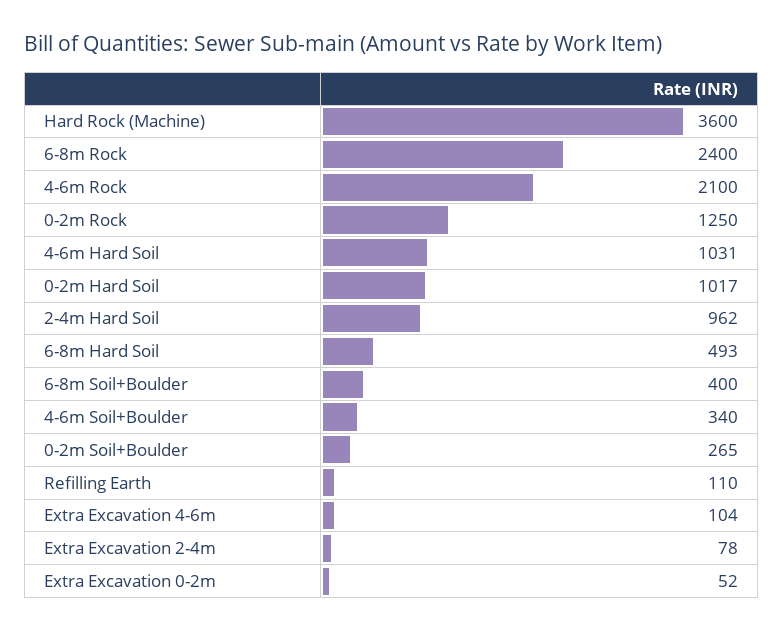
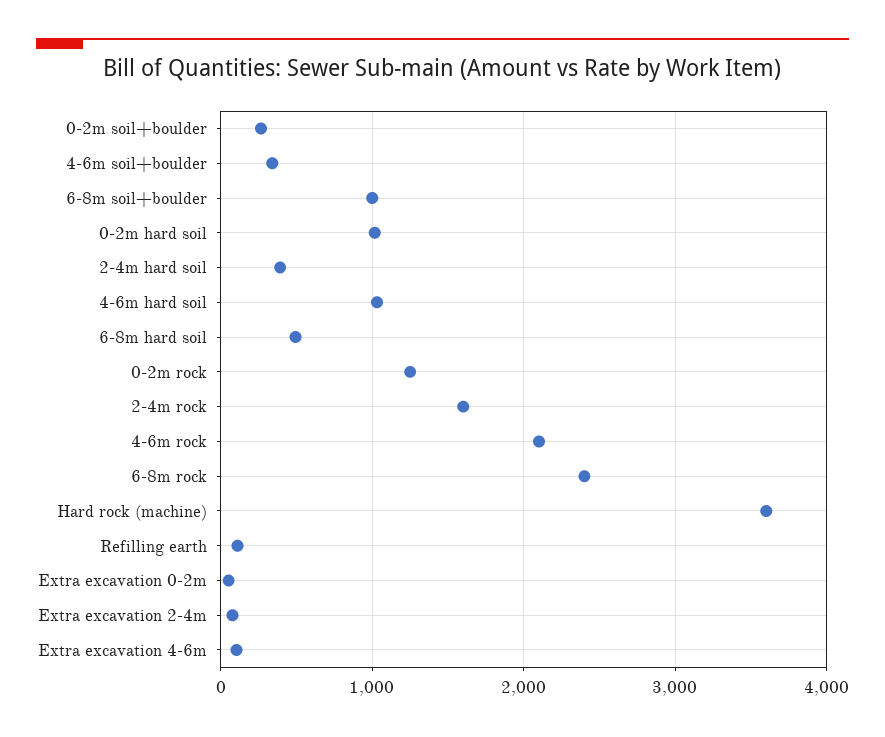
2-4m Hard Soil: 962 -> 400
6-8m Soil+Boulder: 400 -> 1000
2-4m rock: none -> 1600

